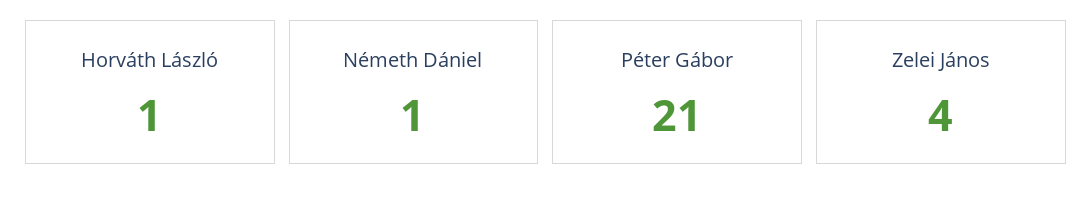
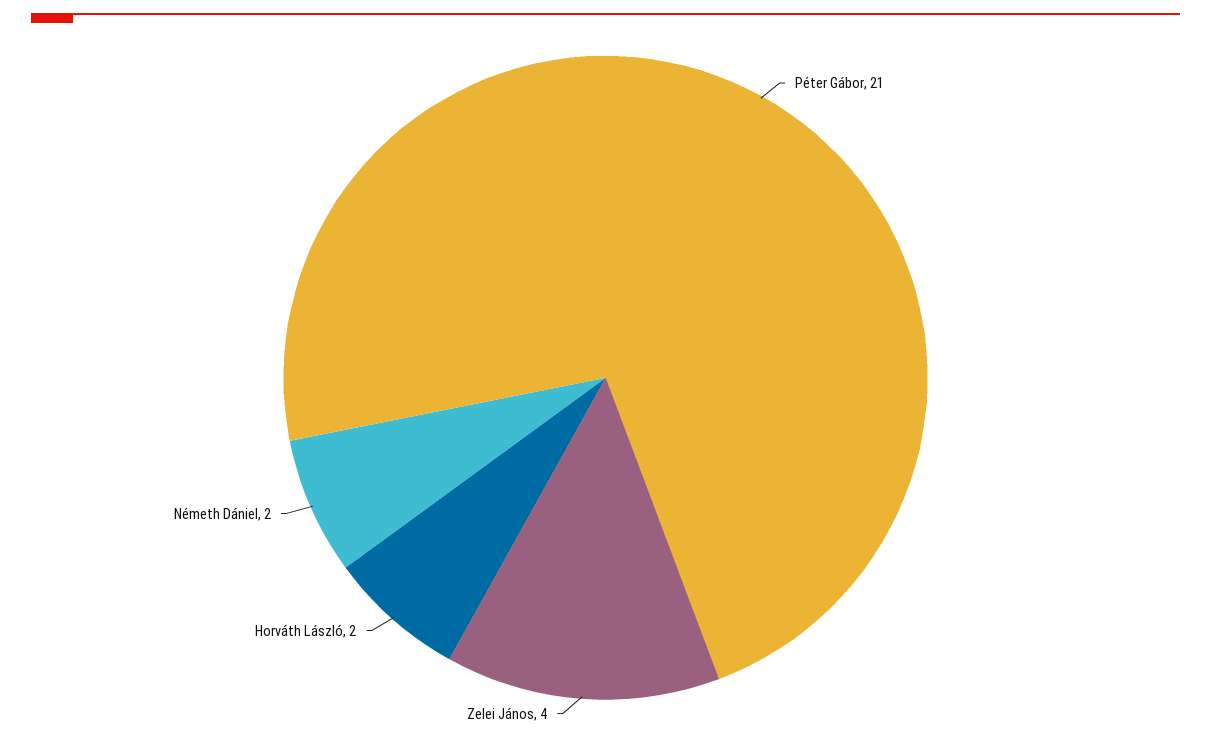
Horváth László: 1 -> 2
Németh Dániel: 1 -> 2

